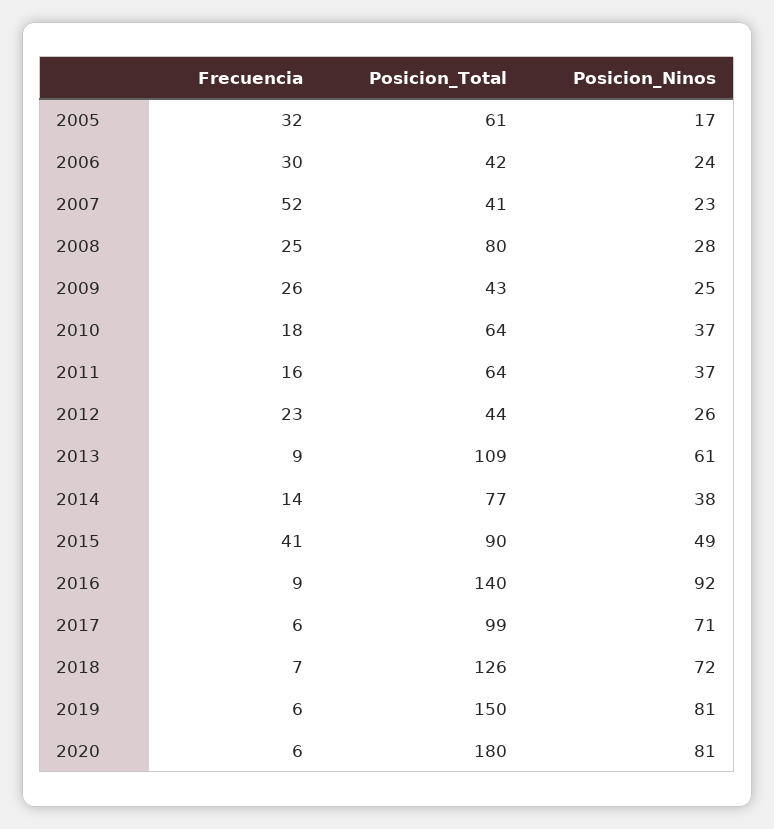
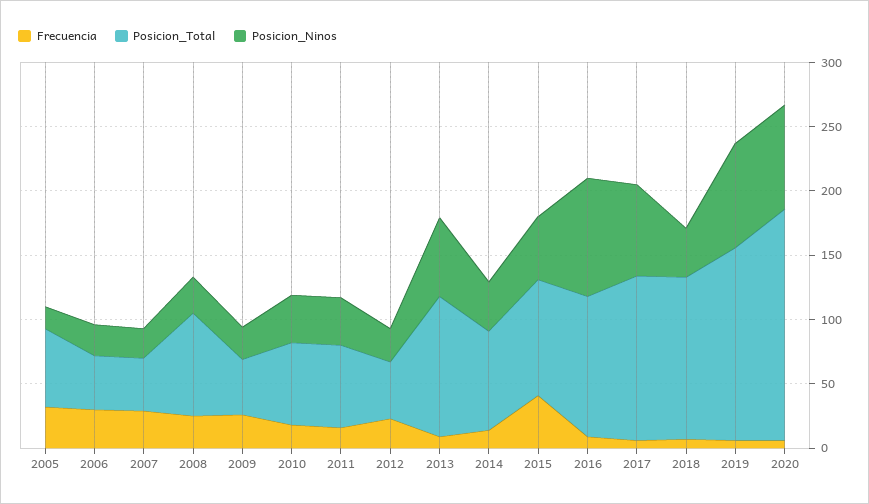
Frecuencia, 2007: 52 -> 30
Posicion_Total, 2016: 140 -> 110
Posicion_Total, 2017: 99 -> 130
Posicion_Ninos, 2018: 72 -> 40

